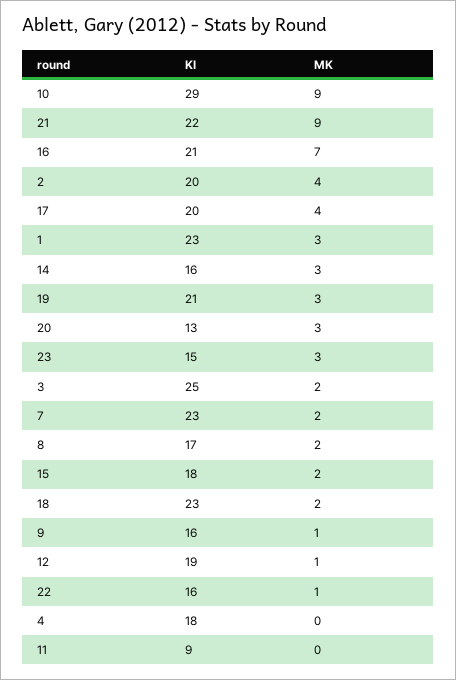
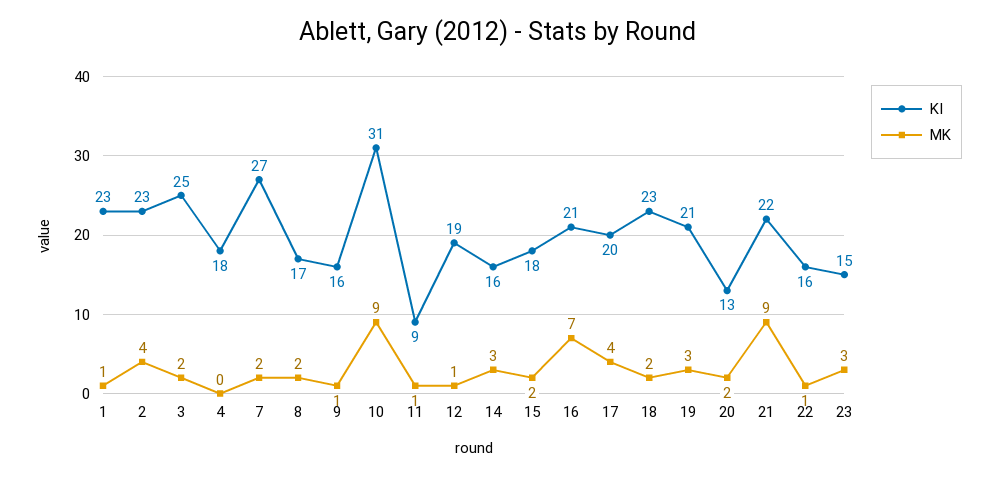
KI, 10: 29 -> 31
KI, 2: 20 -> 23
MK, 1: 3 -> 1
MK, 20: 3 -> 2
KI, 7: 23 -> 27
MK, 11: 0 -> 1

